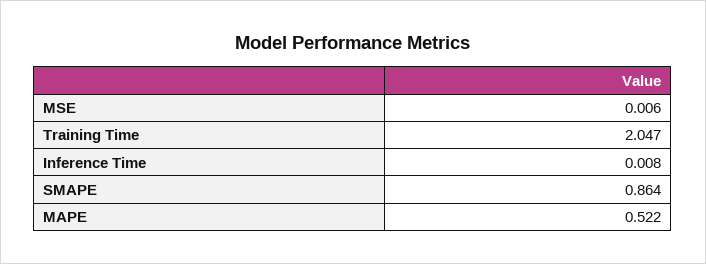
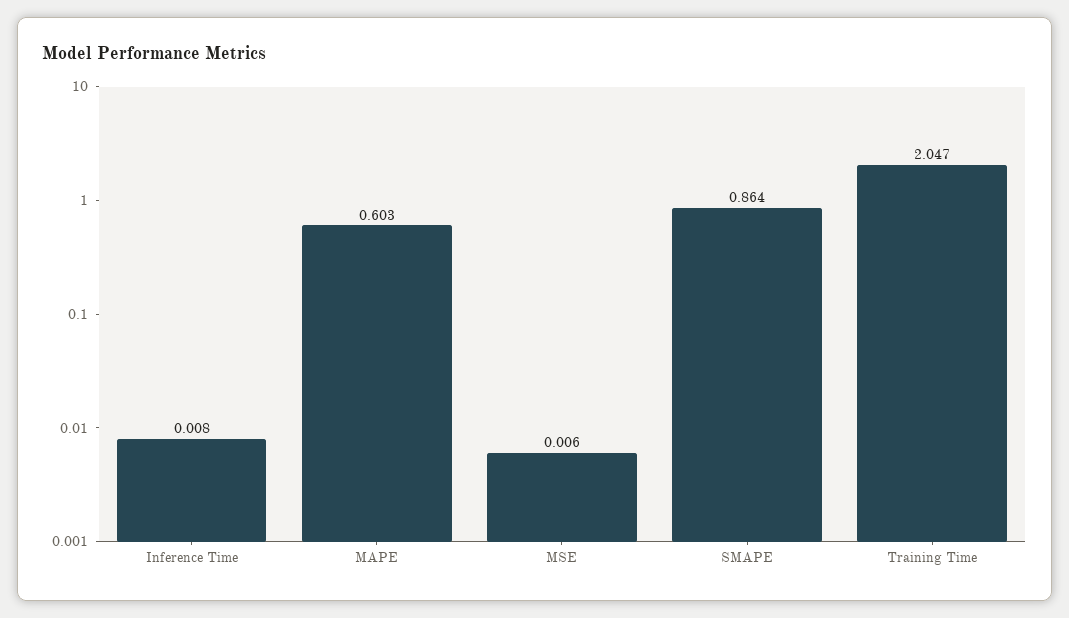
MAPE: 0.522 -> 0.603

